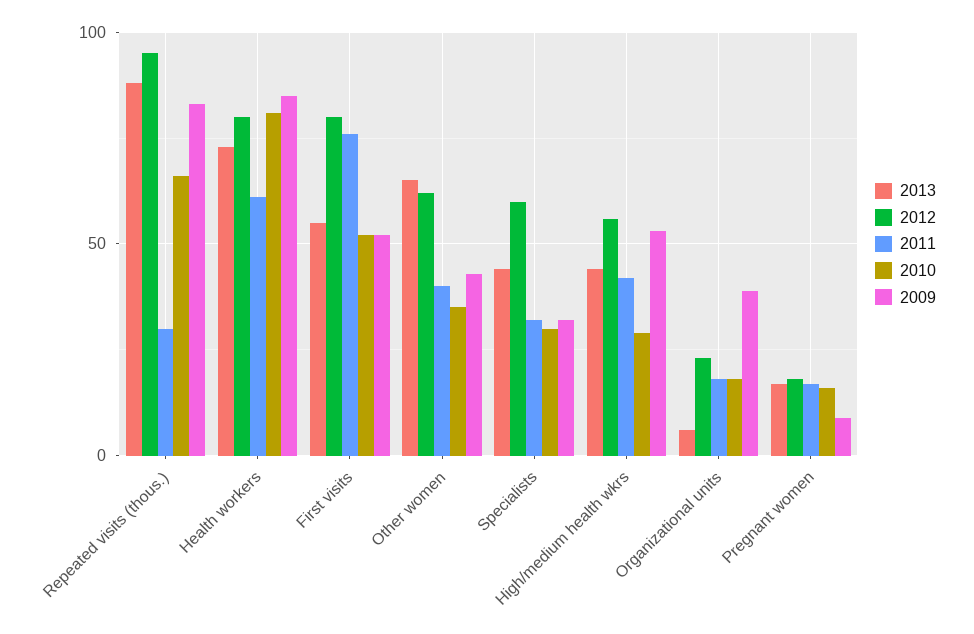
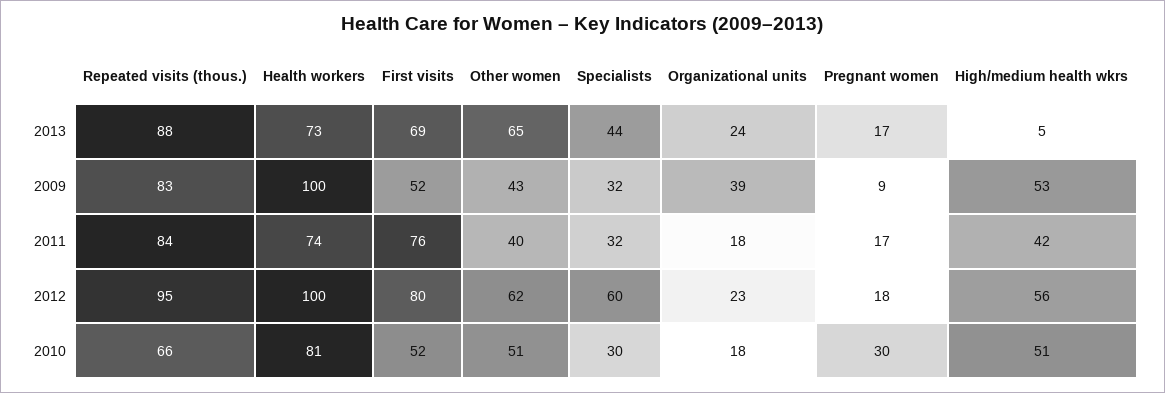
2011, Repeated visits (thous.): 30 -> 84
2012, Health workers: 80 -> 100
2011, Health workers: 60 -> 74
2009, Health workers: 85 -> 100
2013, First visits: 55 -> 69
2010, Other women: 35 -> 51
2013, High/medium health wkrs: 45 -> 5
2010, High/medium health wkrs: 30 -> 51
2013, Organizational units: 5 -> 24
2010, Pregnant women: 15 -> 30

